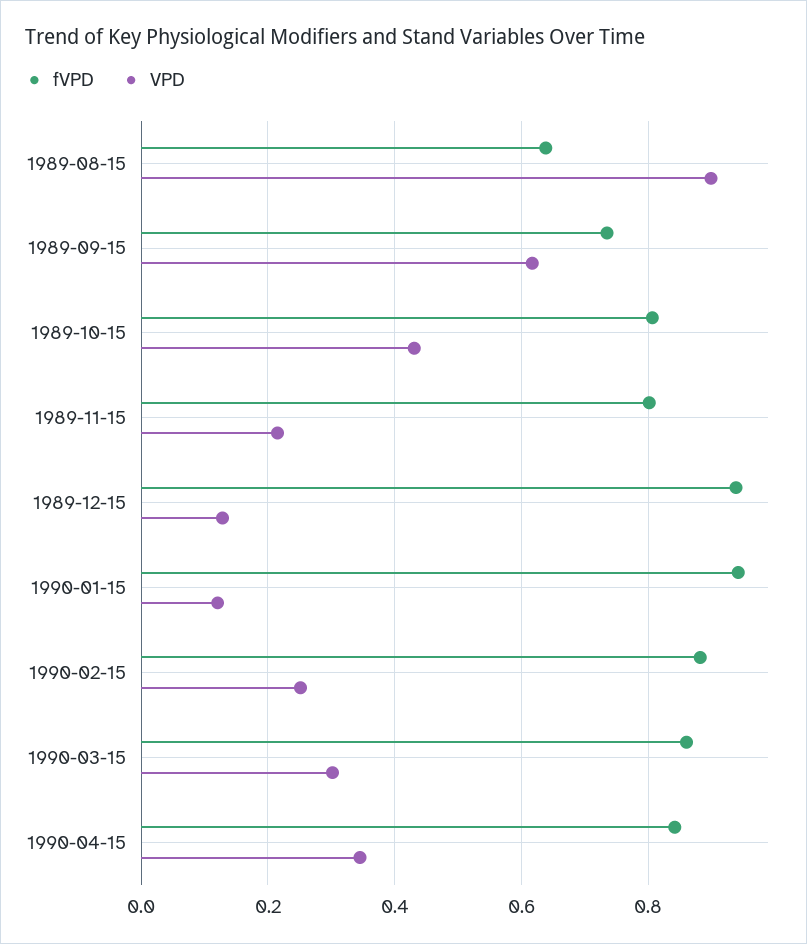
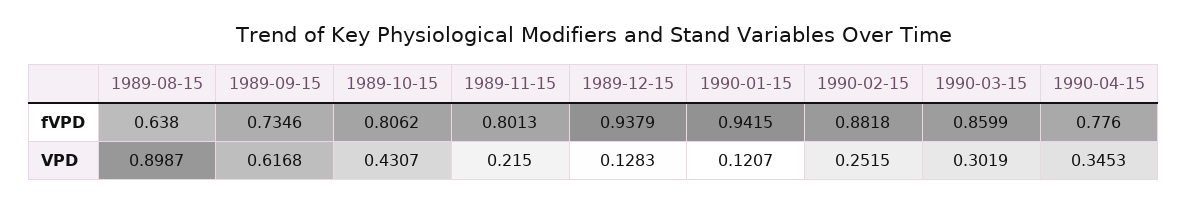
fVPD, 1990-04-15: 0.84 -> 0.776

